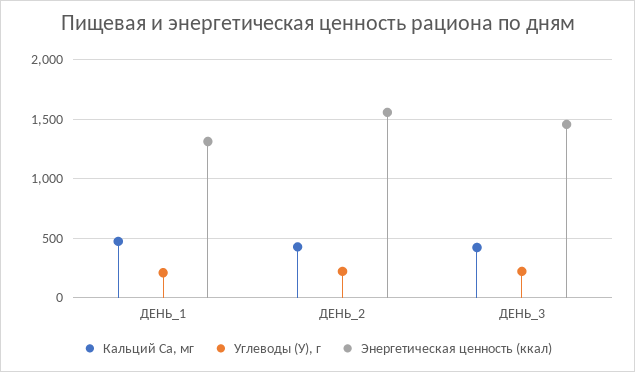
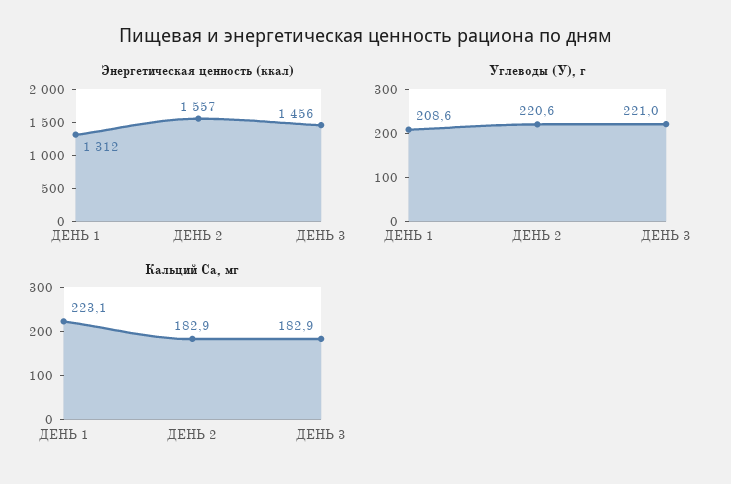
Кальций Ca, мг, ДЕНЬ_1: 500 -> 223.1
Кальций Ca, мг, ДЕНЬ_2: 400 -> 182.9
Кальций Ca, мг, ДЕНЬ_3: 400 -> 182.9

